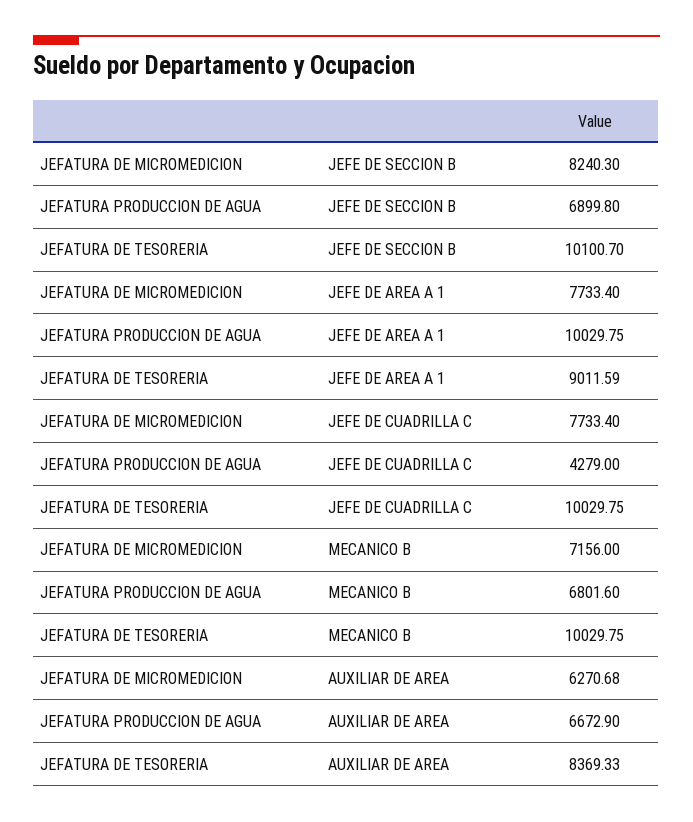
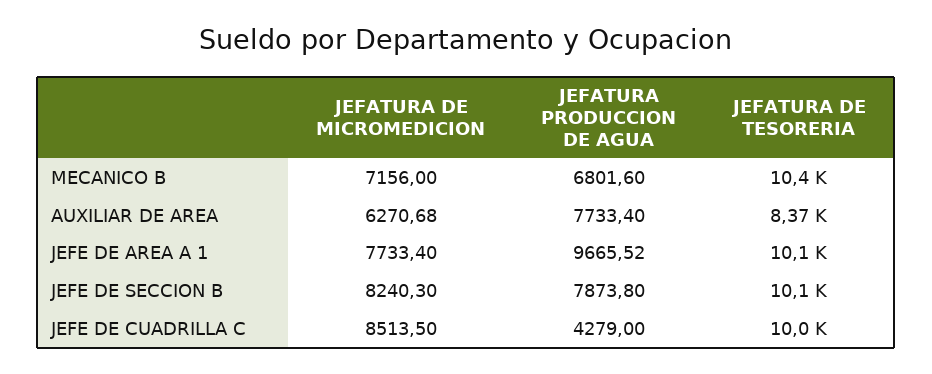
JEFATURA PRODUCCION DE AGUA, JEFE DE SECCION B: 6899.8 -> 7873.8
JEFATURA PRODUCCION DE AGUA, JEFE DE AREA A 1: 10029.75 -> 9665.52
JEFATURA DE TESORERIA, JEFE DE AREA A 1: 9011.59 -> 10100
JEFATURA DE MICROMEDICION, JEFE DE CUADRILLA C: 7733.4 -> 8513.5
JEFATURA DE TESORERIA, MECANICO B: 10029.75 -> 10400
JEFATURA PRODUCCION DE AGUA, AUXILIAR DE AREA: 6672.9 -> 7733.4

